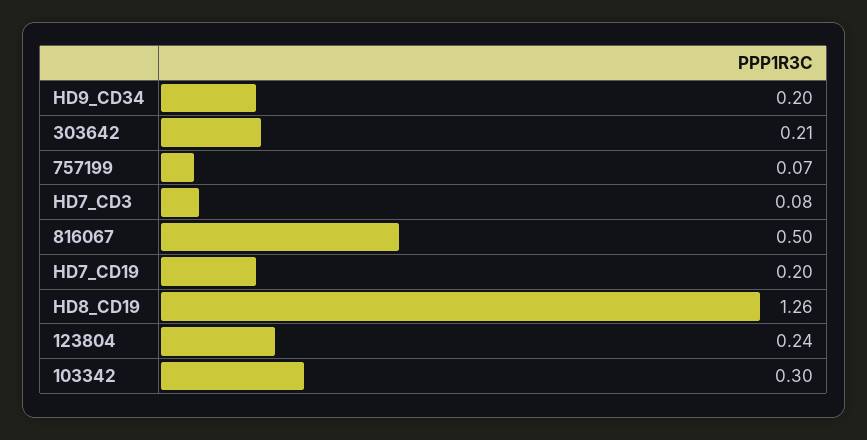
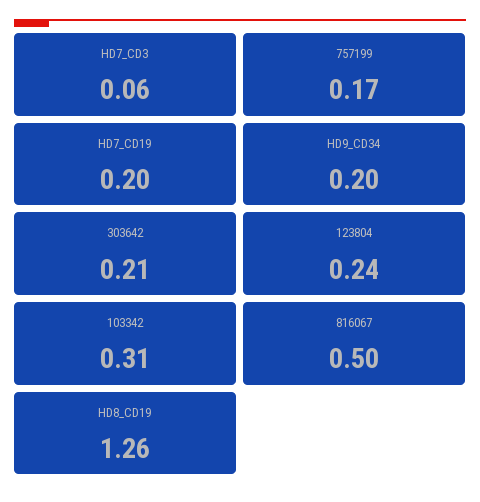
757199: 0.07 -> 0.17
HD7_CD3: 0.08 -> 0.06
103342: 0.3 -> 0.31

